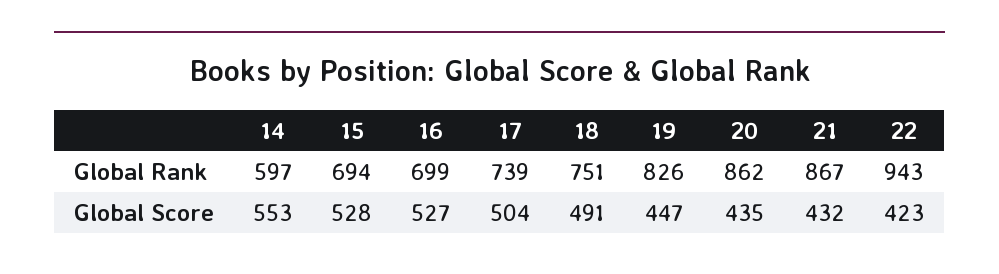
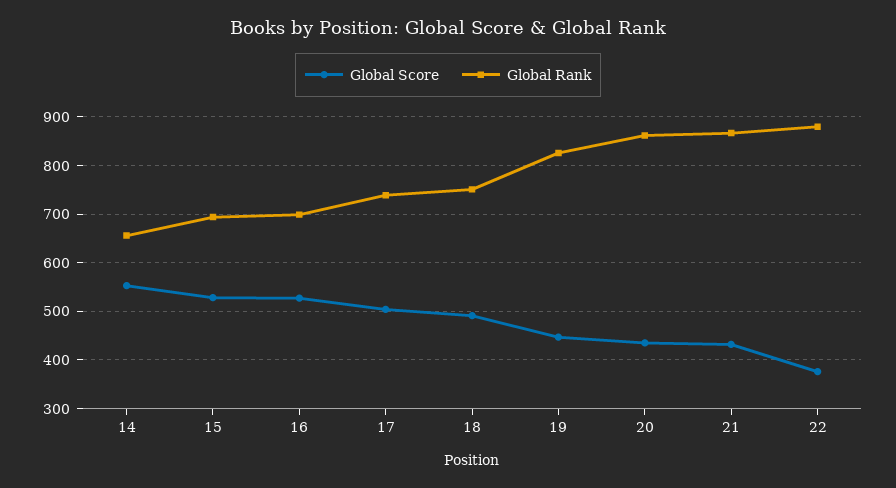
Global Rank, 14: 597 -> 660
Global Rank, 22: 943 -> 880
Global Score, 22: 423 -> 380

